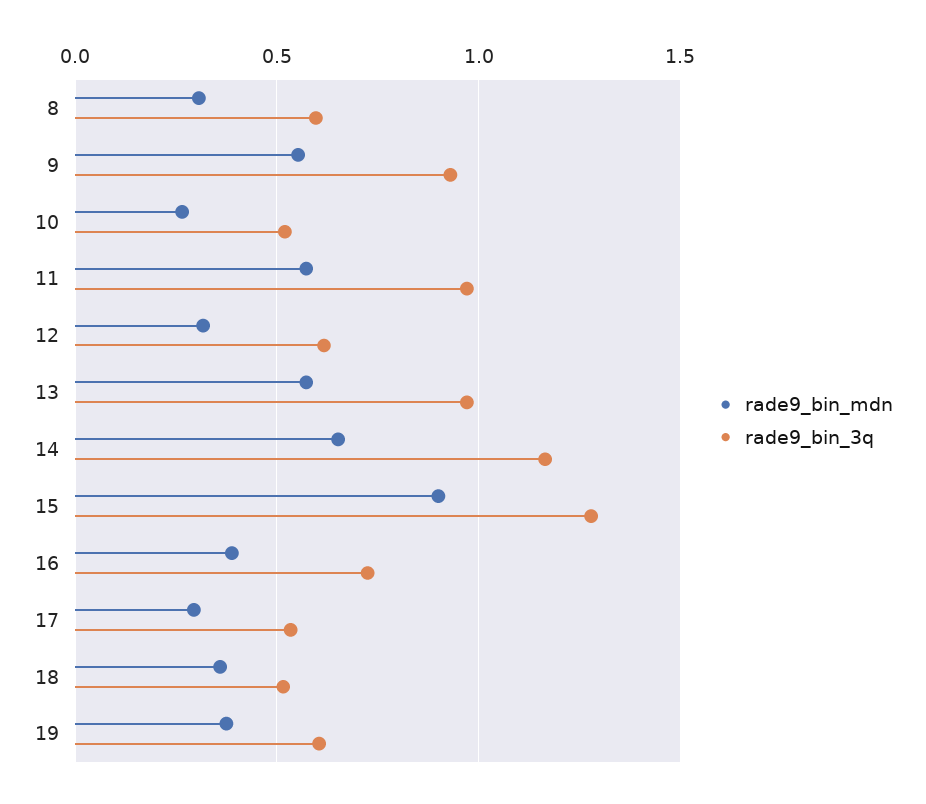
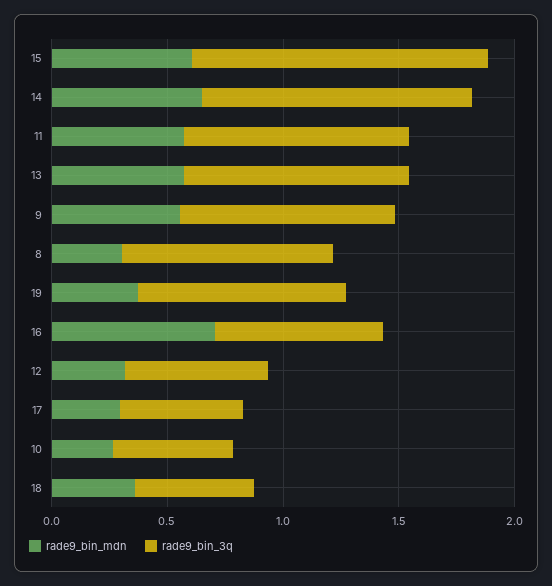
rade9_bin_3q, 8: 0.6 -> 0.9
rade9_bin_mdn, 15: 0.9 -> 0.6
rade9_bin_mdn, 16: 0.4 -> 0.7
rade9_bin_3q, 19: 0.6 -> 0.9

